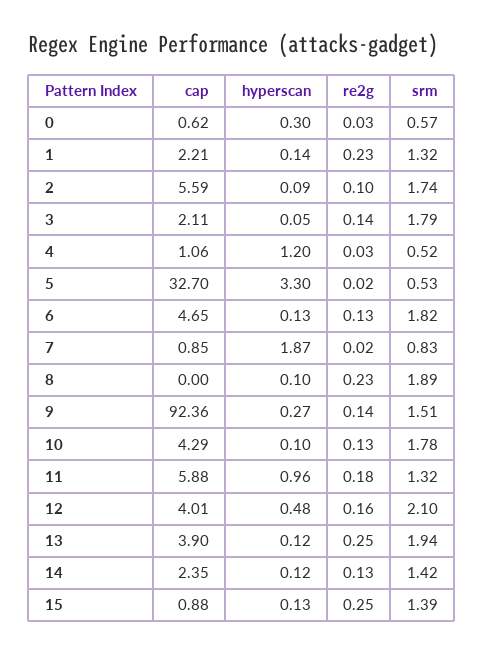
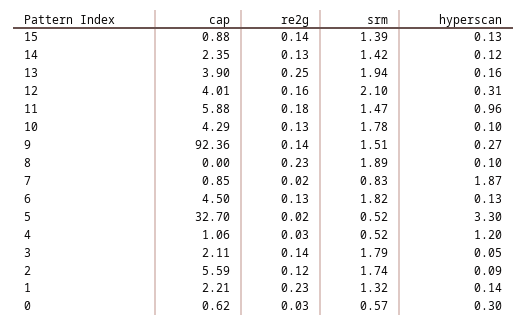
re2g, 2: 0.1 -> 0.12
srm, 5: 0.53 -> 0.52
cap, 6: 4.65 -> 4.5
srm, 11: 1.32 -> 1.47
hyperscan, 12: 0.48 -> 0.31
hyperscan, 13: 0.12 -> 0.16
re2g, 15: 0.25 -> 0.14

